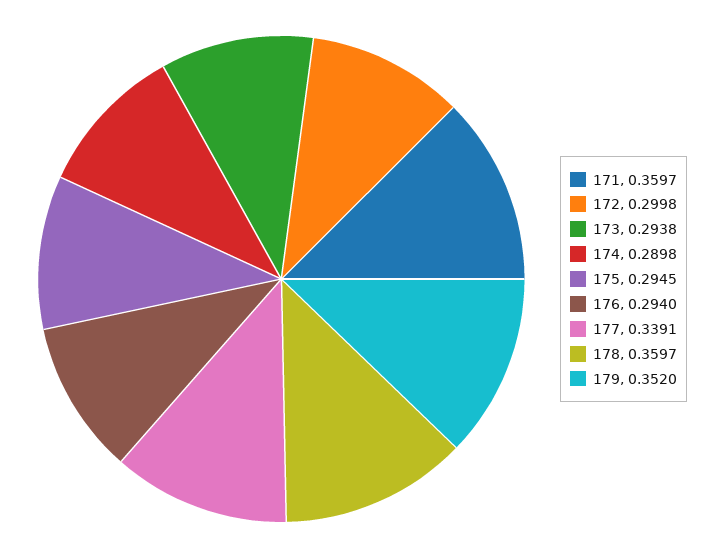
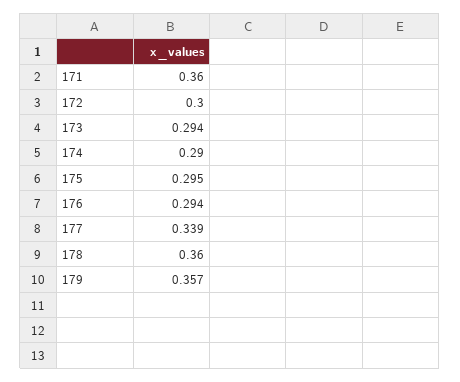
179: 0.352 -> 0.357

